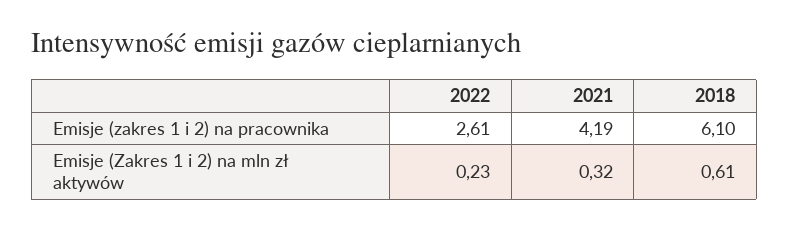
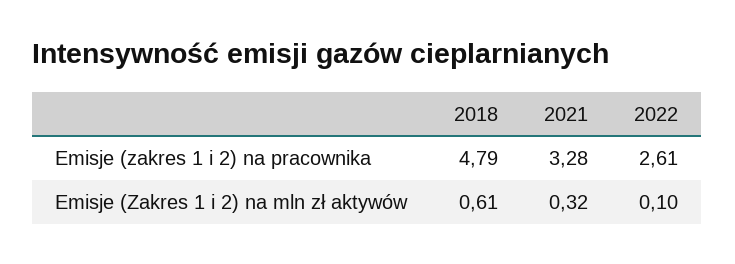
2021, Emisje (zakres 1 i 2) na pracownika: 4.19 -> 3.28
2018, Emisje (zakres 1 i 2) na pracownika: 6.1 -> 4.79
2022, Emisje (Zakres 1 i 2) na mln zł aktywów: 0.23 -> 0.1

